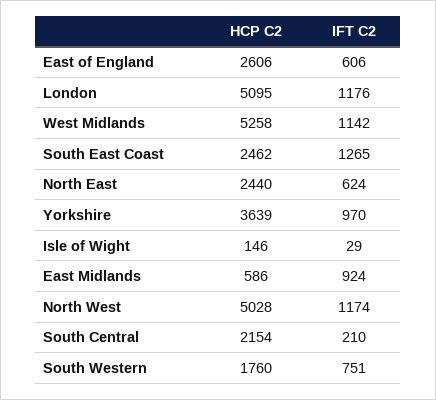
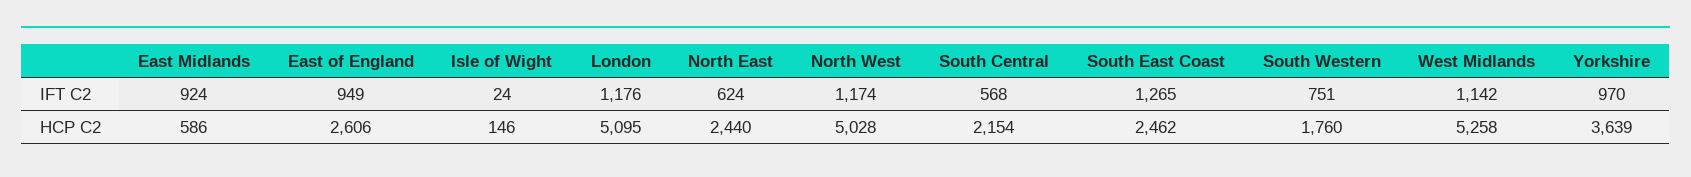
IFT C2, East of England: 606 -> 949
IFT C2, Isle of Wight: 29 -> 24
IFT C2, South Central: 210 -> 568

